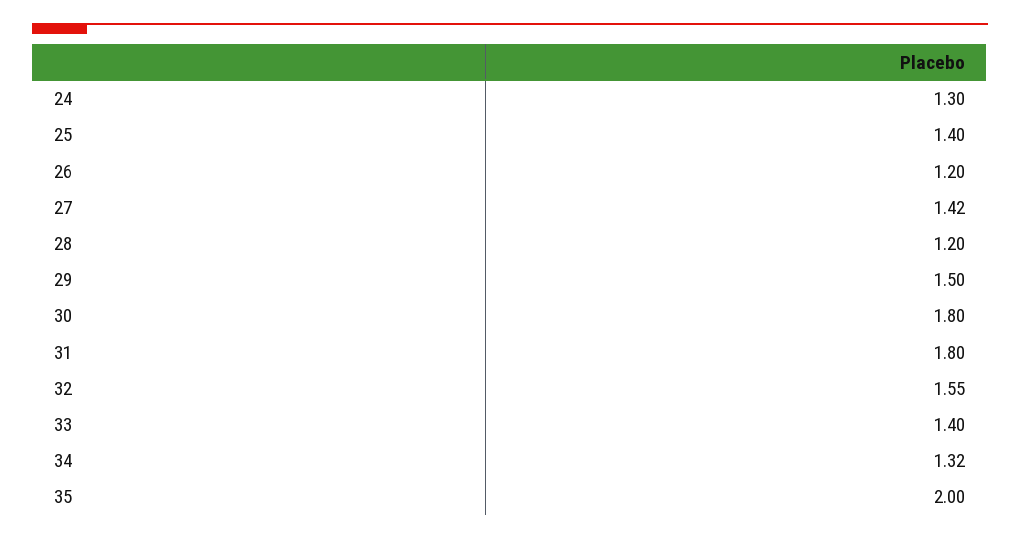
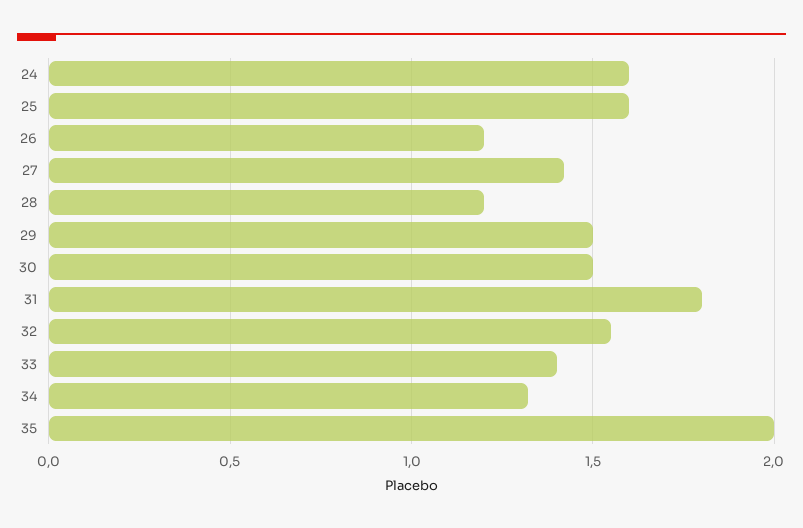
24: 1.3 -> 1.6
25: 1.4 -> 1.6
30: 1.8 -> 1.5

